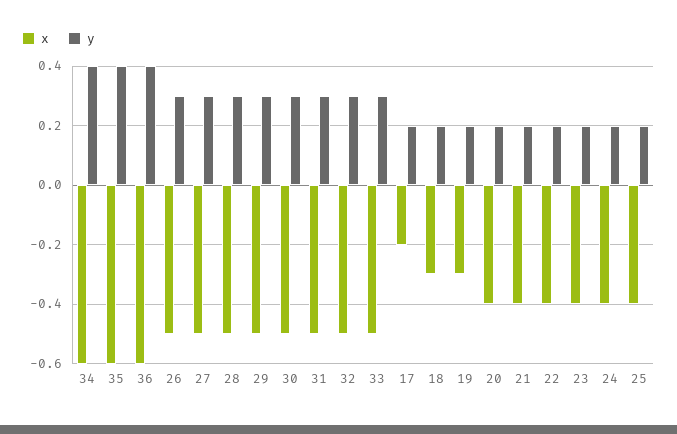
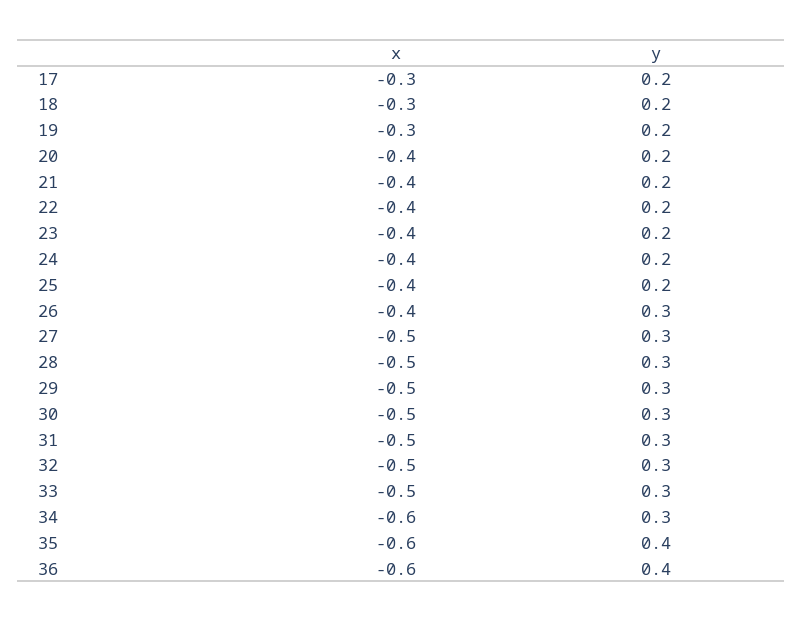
y, 34: 0.4 -> 0.3
x, 26: -0.5 -> -0.4
x, 17: -0.2 -> -0.3

